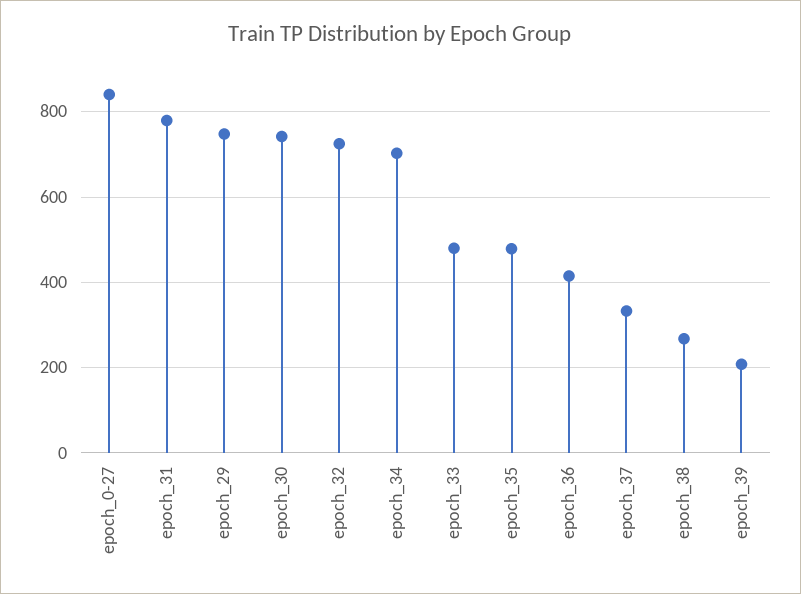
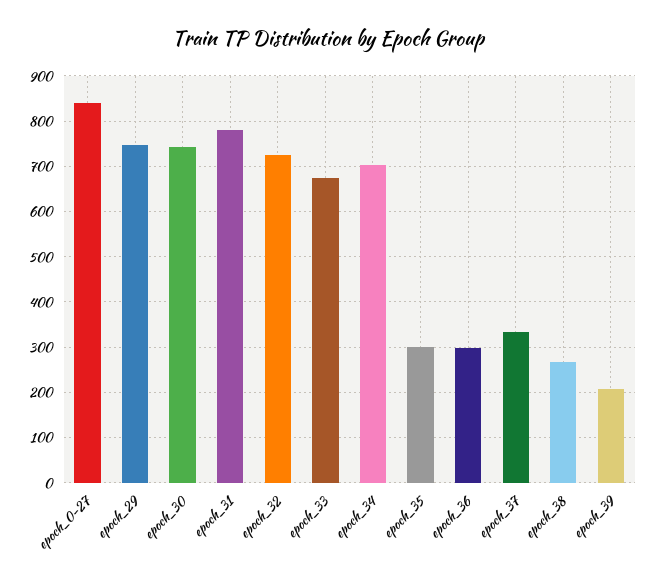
epoch_33: 480 -> 680
epoch_35: 480 -> 300
epoch_36: 420 -> 300

